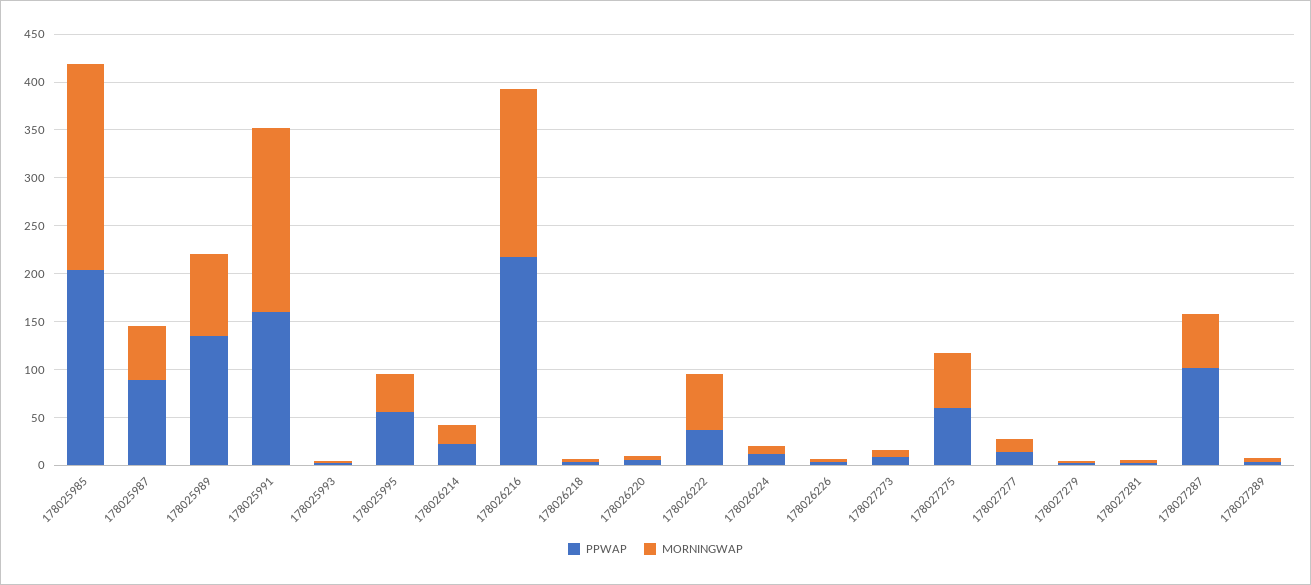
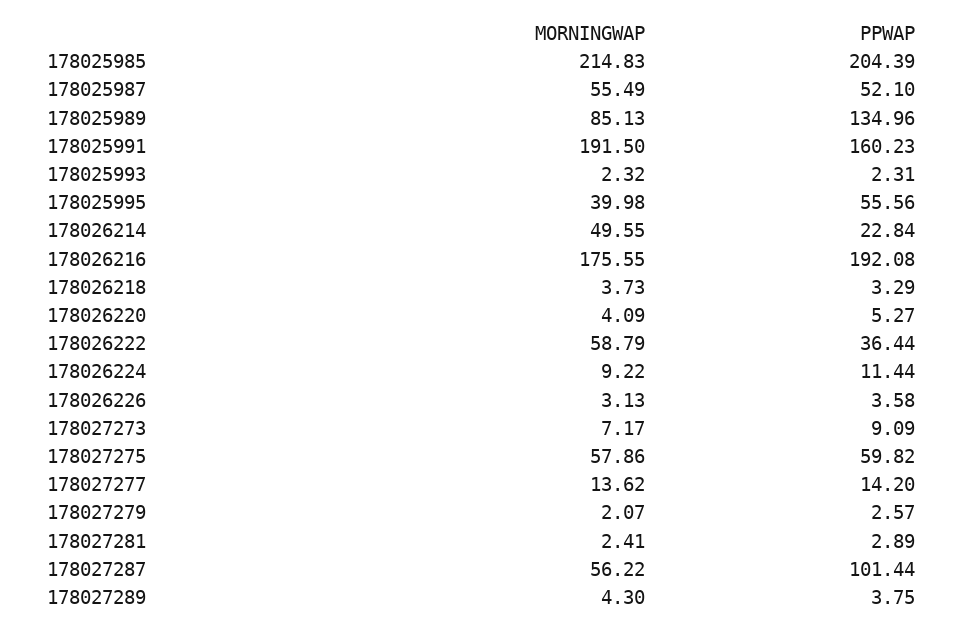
PPWAP, 178025987: 90 -> 52.1
MORNINGWAP, 178026214: 20 -> 49.55
PPWAP, 178026216: 220 -> 192.08

